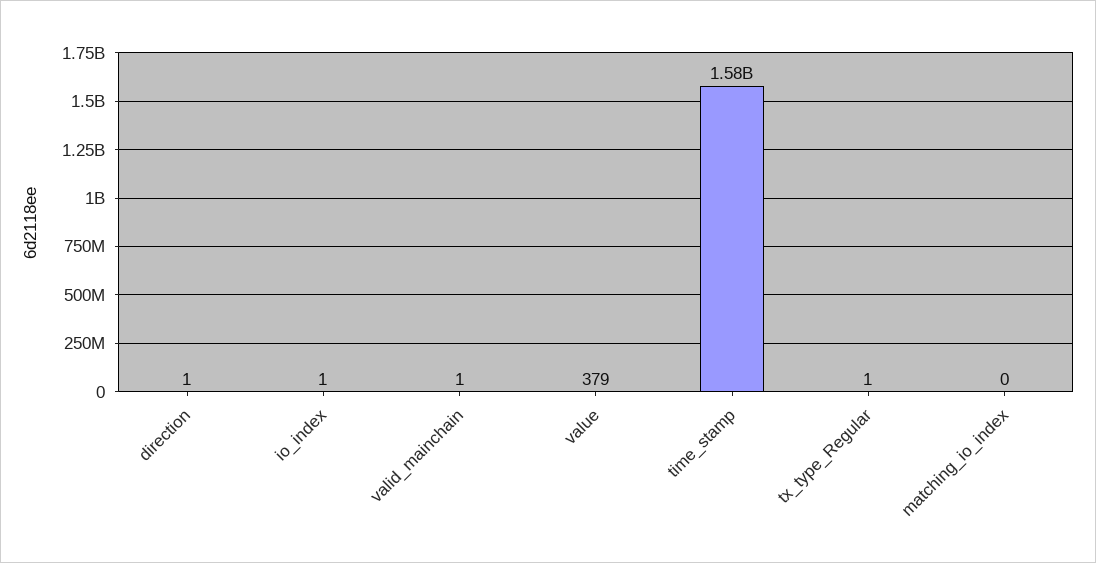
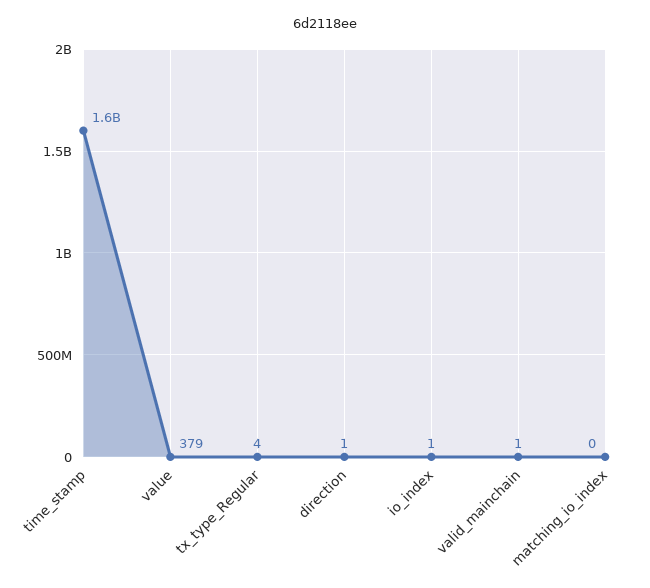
tx_type_Regular: 1 -> 4

